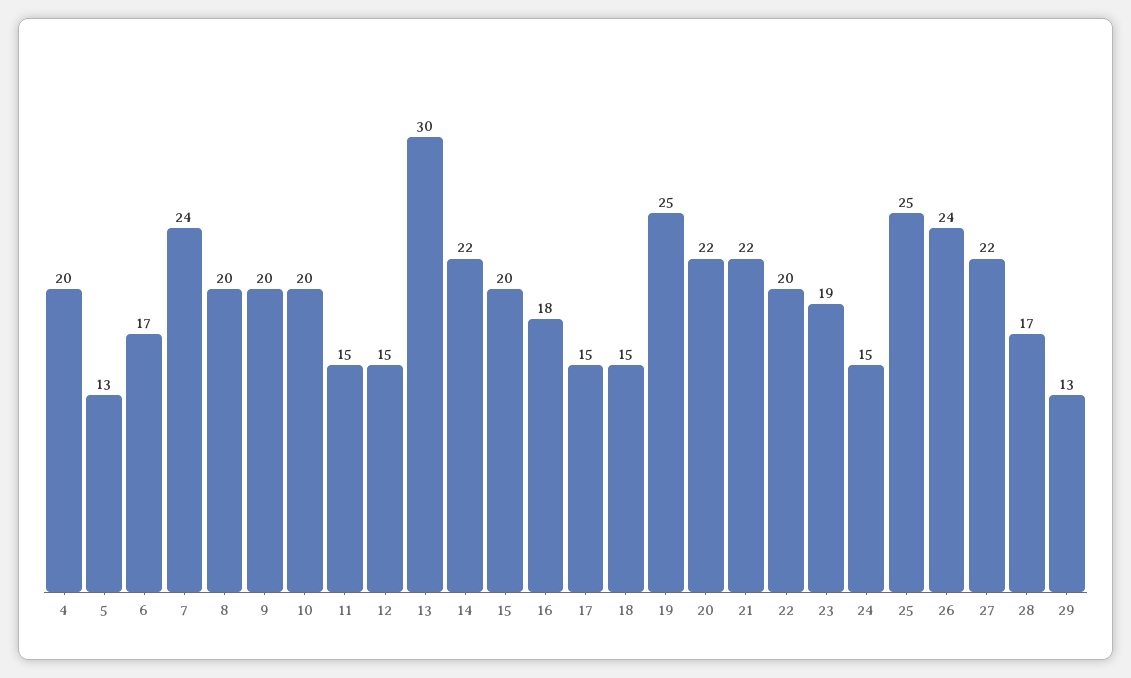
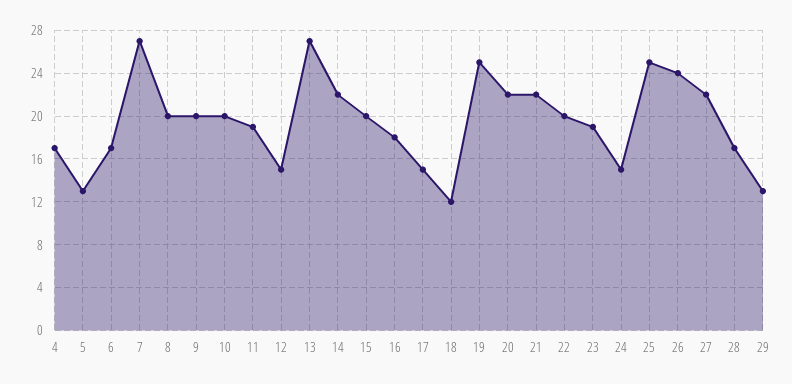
4: 20 -> 17
7: 24 -> 27
11: 15 -> 19
13: 30 -> 27
18: 15 -> 12

